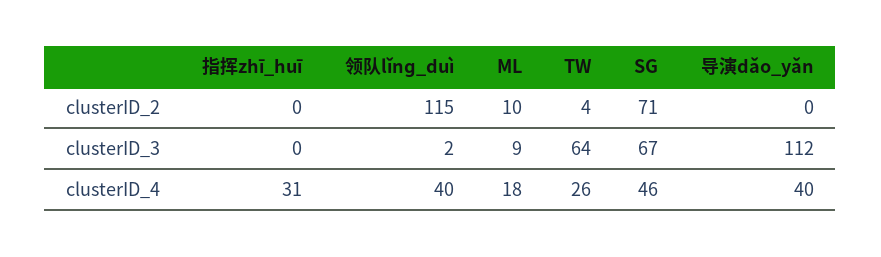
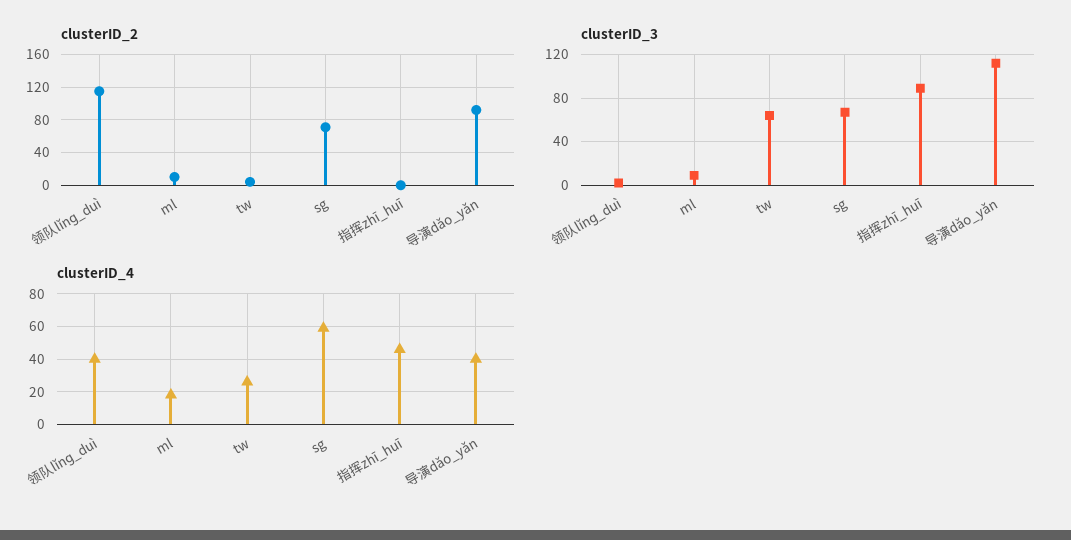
clusterID_2, 导演dǎo_yǎn: 0 -> 90
clusterID_3, 指挥zhī_huī: 0 -> 90
clusterID_4, 指挥zhī_huī: 31 -> 45
clusterID_4, SG: 46 -> 60

